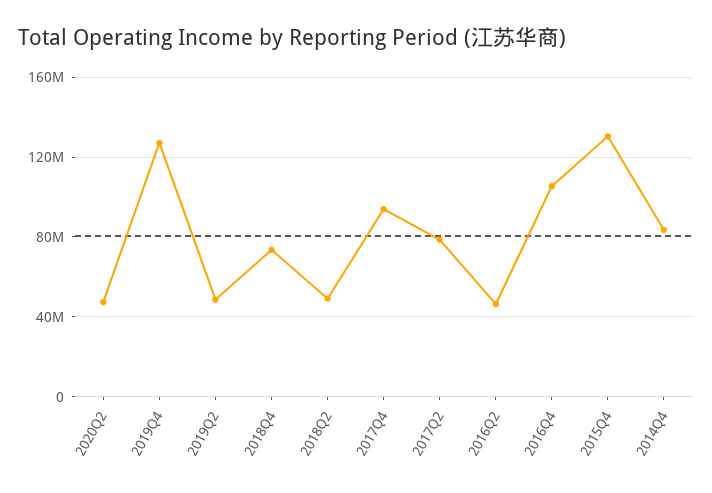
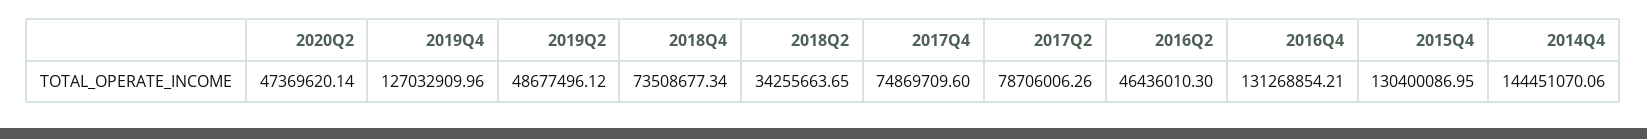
2018Q2: 50000000 -> 34255663.65
2017Q4: 95000000 -> 74869709.6
2016Q4: 105000000 -> 131268854.21
2014Q4: 85000000 -> 144451070.06

